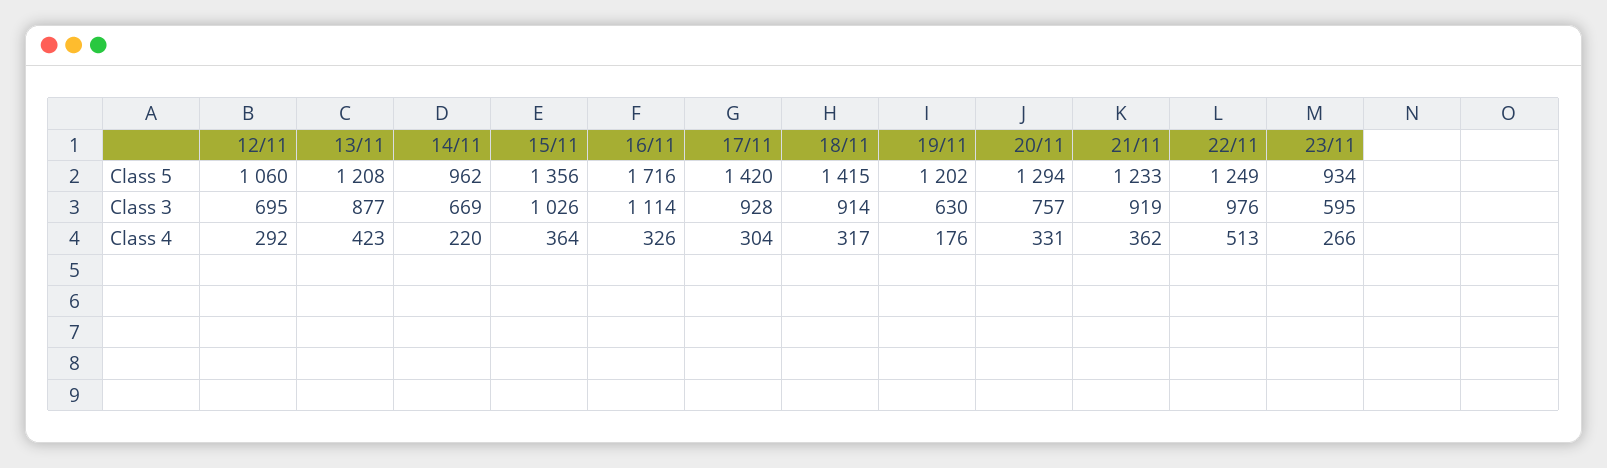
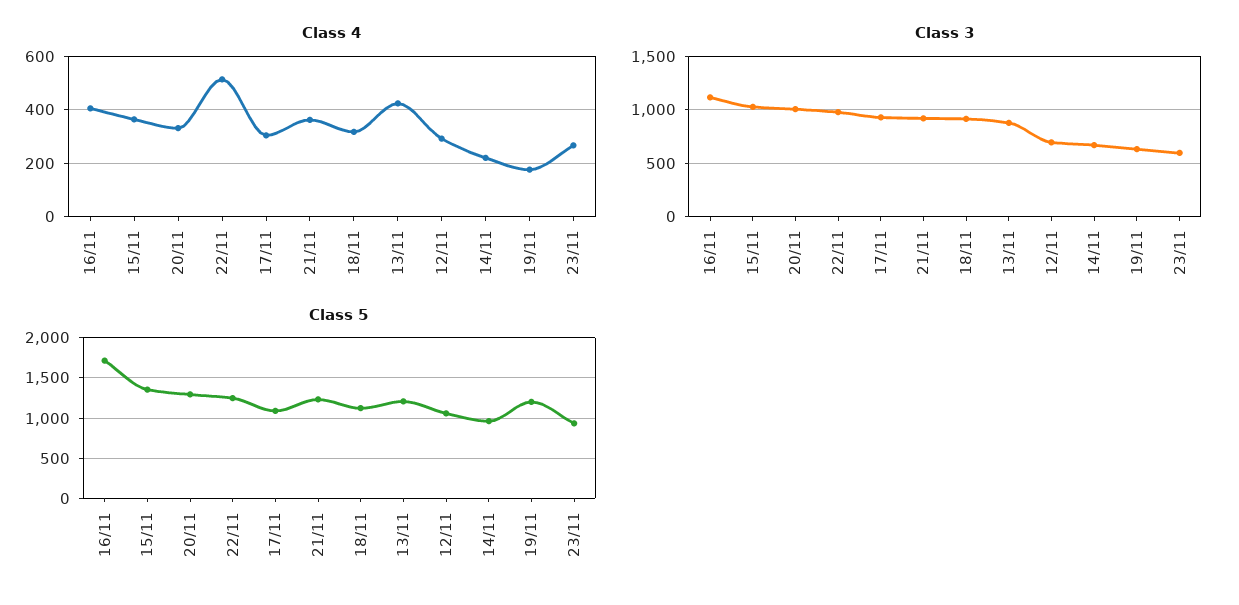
Class 5, 17/11: 1420 -> 1100
Class 5, 18/11: 1415 -> 1100
Class 3, 20/11: 757 -> 1000
Class 4, 16/11: 326 -> 400

